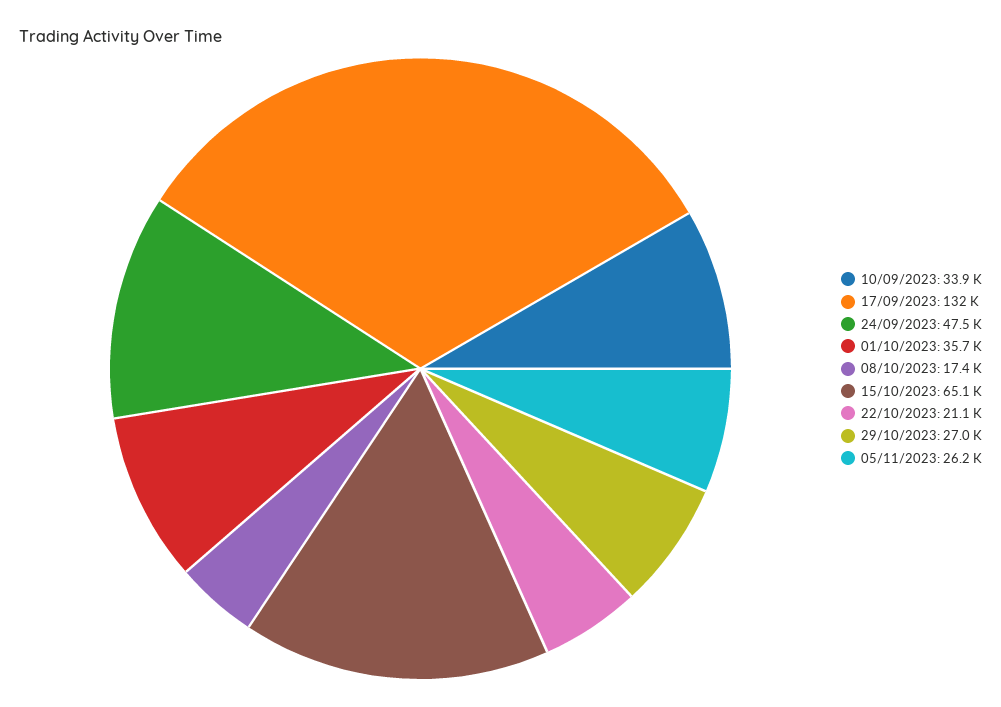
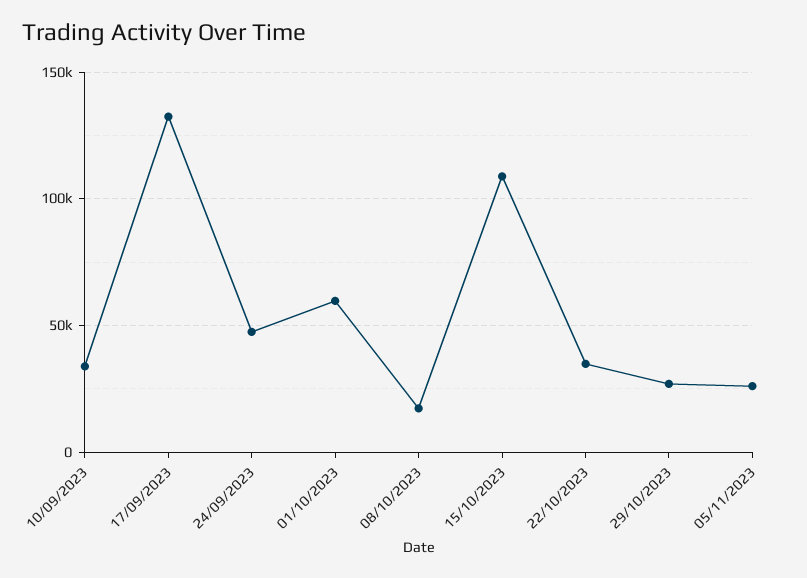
01/10/2023: 35700 -> 60000
15/10/2023: 65100 -> 110000
22/10/2023: 21100 -> 35000

